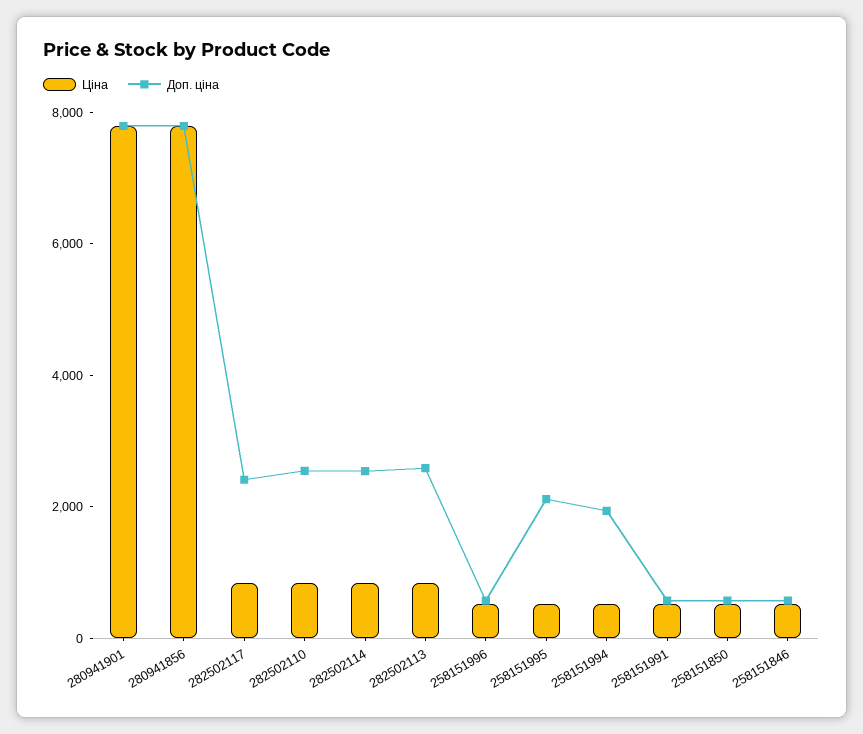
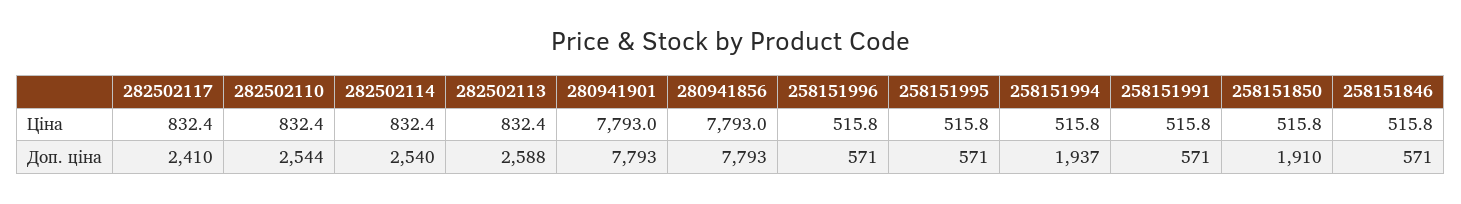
Доп. ціна, 258151995: 2000 -> 571
Доп. ціна, 258151850: 500 -> 1910

